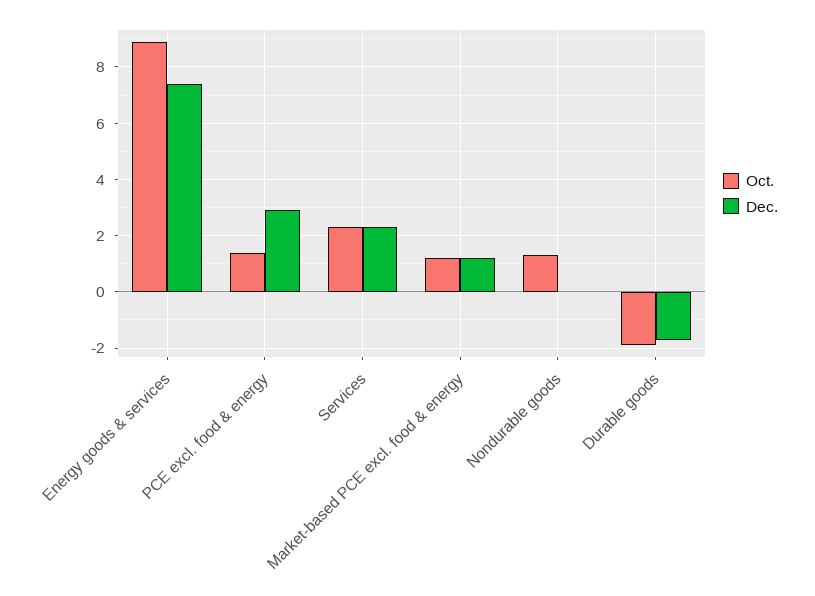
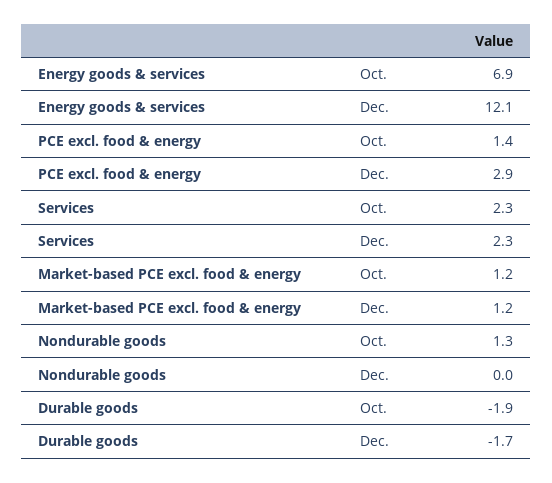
Oct., Energy goods & services: 9 -> 6.9
Dec., Energy goods & services: 7.5 -> 12.1

